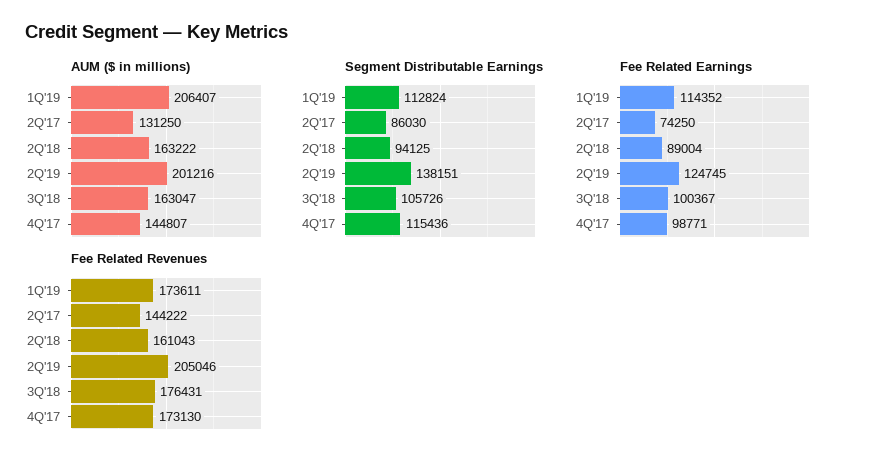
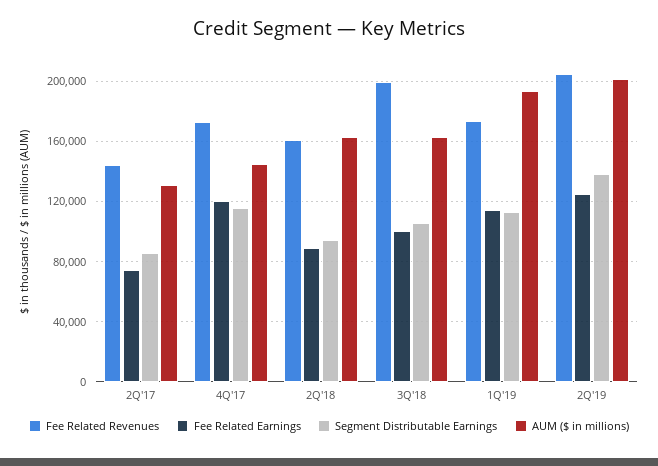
AUM ($ in millions), 1Q'19: 206407 -> 195000
Fee Related Earnings, 4Q'17: 98771 -> 120000
Fee Related Revenues, 3Q'18: 176431 -> 200000

